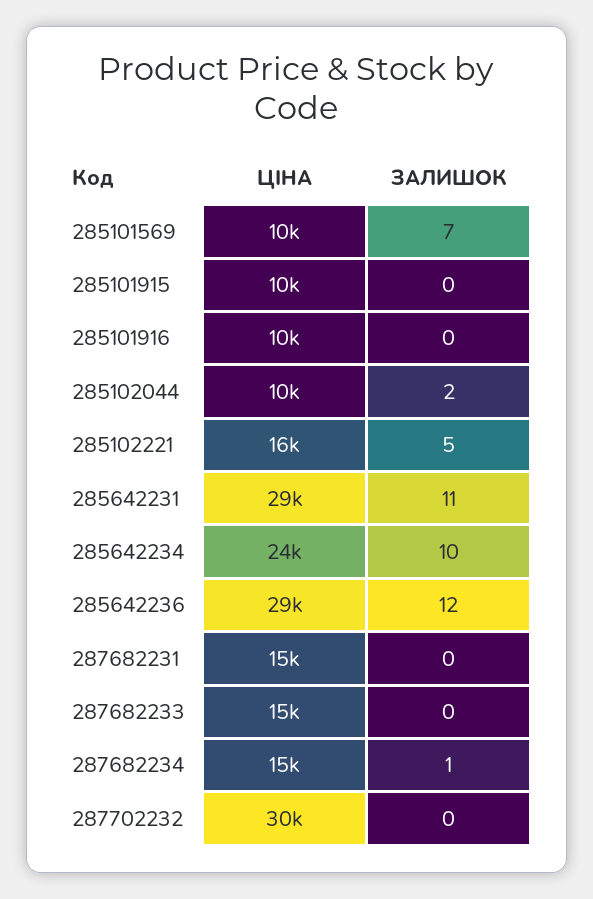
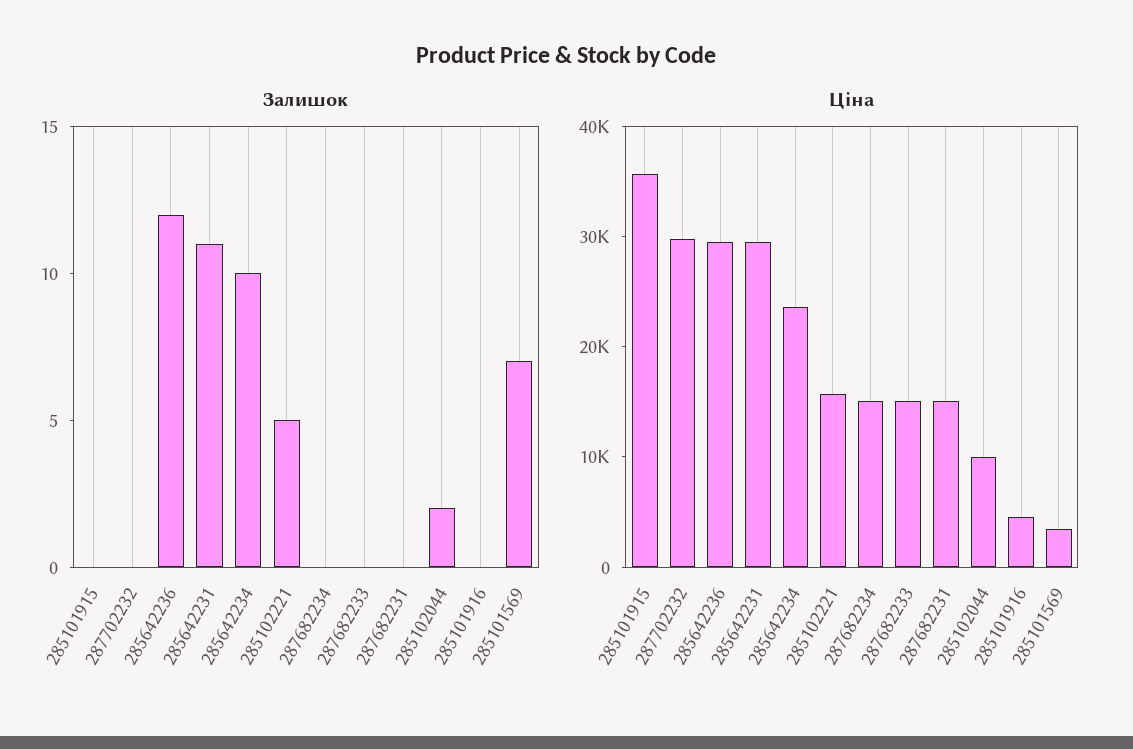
ЦІНА, 285101569: 10000 -> 4000
ЦІНА, 285101915: 10000 -> 36000
ЦІНА, 285101916: 10000 -> 4000
ЗАЛИШОК, 287682234: 1 -> 0

